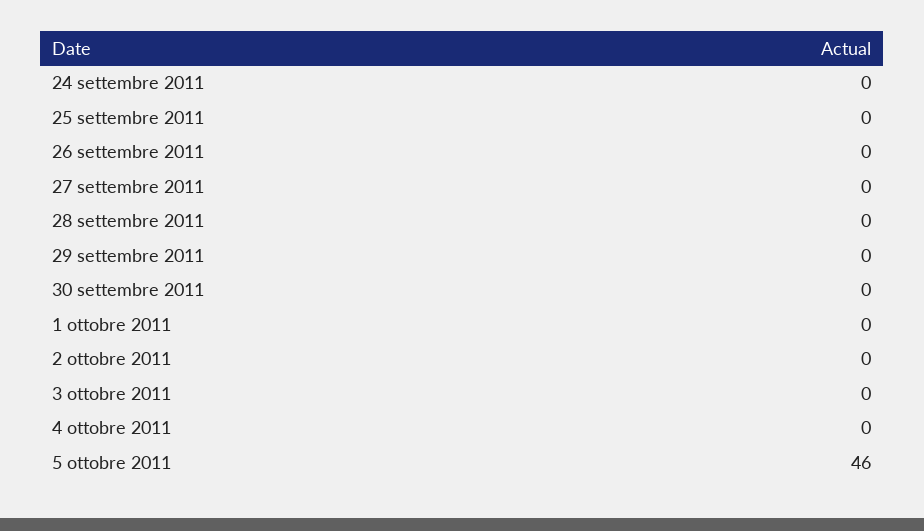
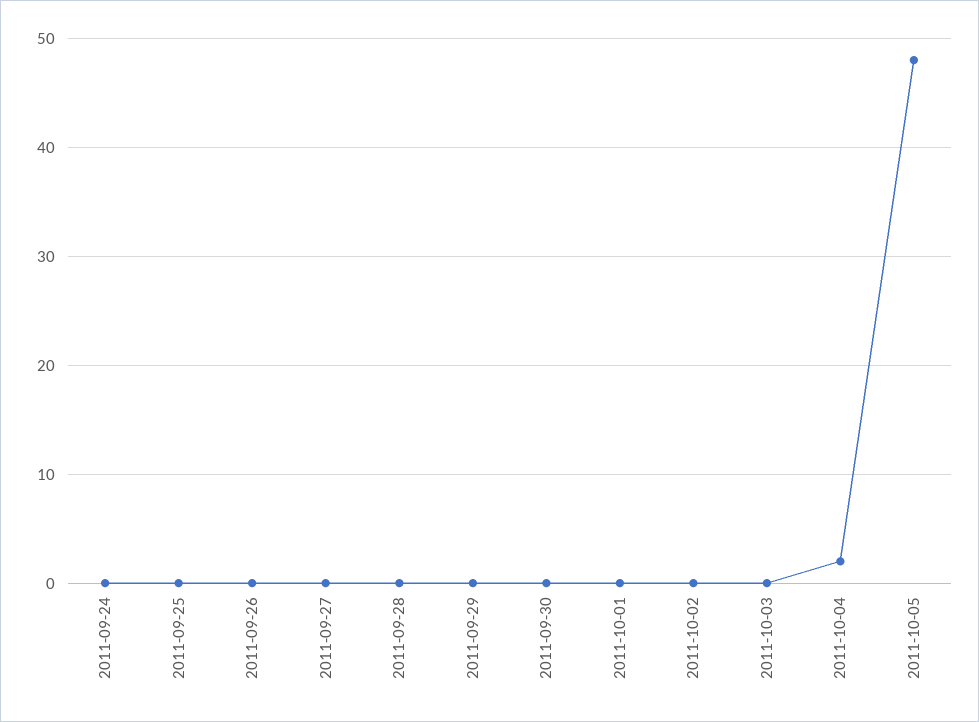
4 ottobre 2011: 0 -> 2
5 ottobre 2011: 46 -> 48

